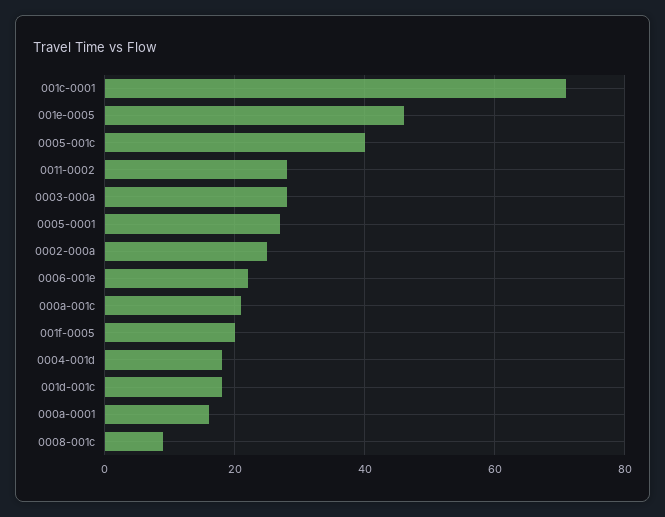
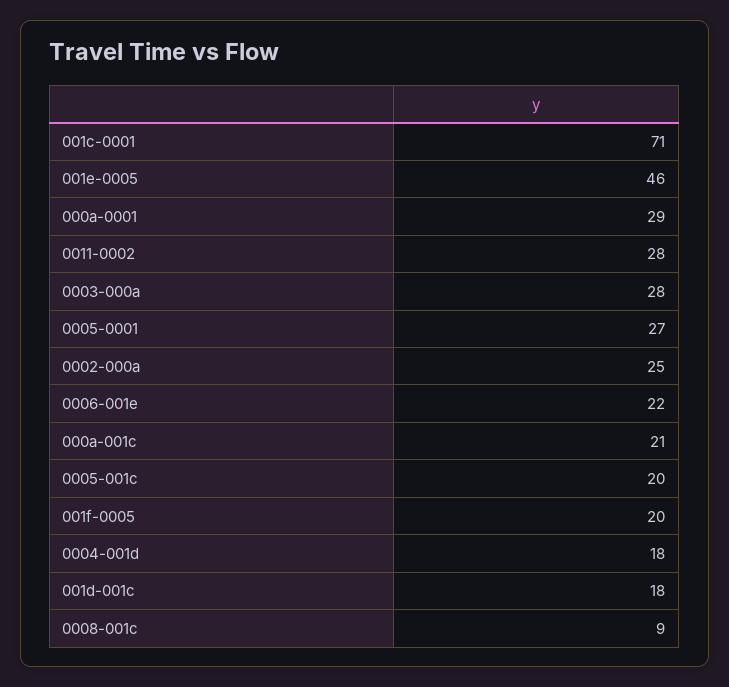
0005-001c: 40 -> 20
000a-0001: 15 -> 29

